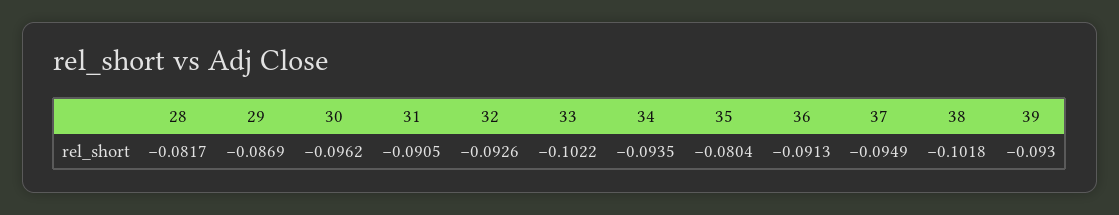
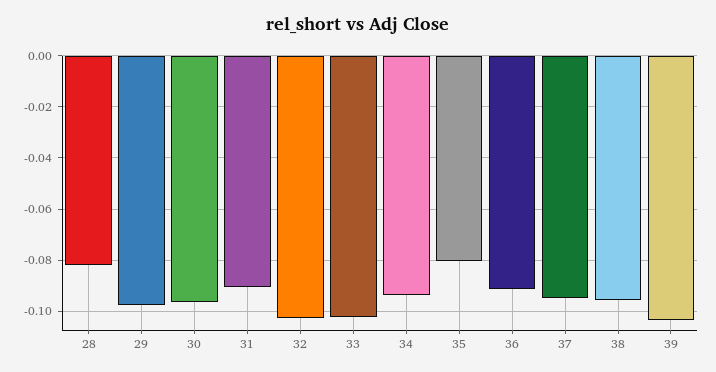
29: -0.0869 -> -0.0975
32: -0.0926 -> -0.1025
38: -0.1018 -> -0.095
39: -0.093 -> -0.1025

